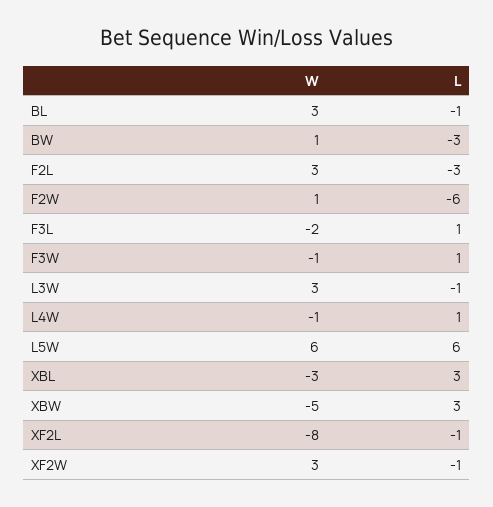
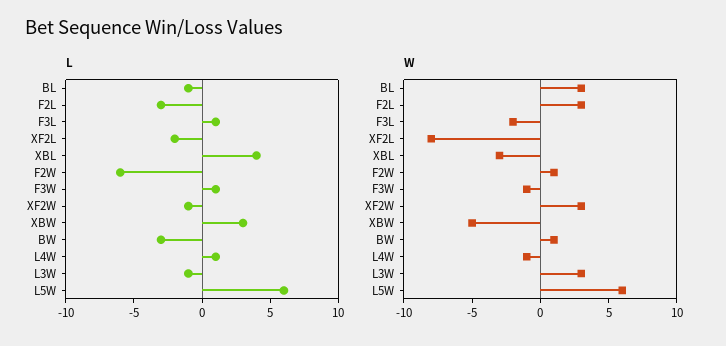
L, XBL: 3 -> 4
L, XF2L: -1 -> -2

